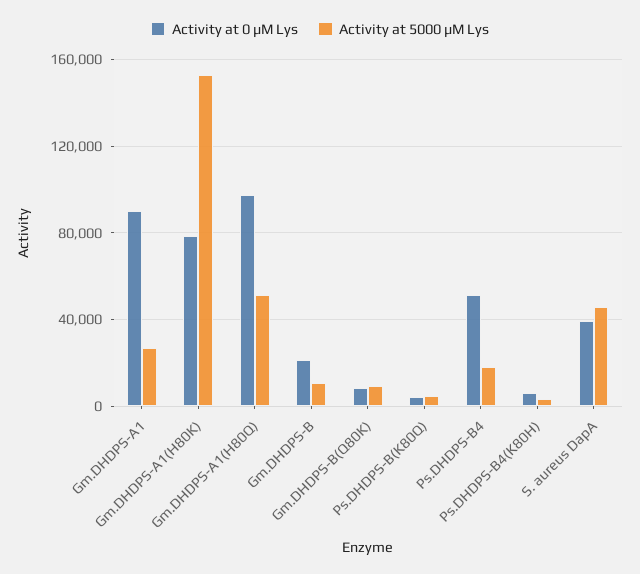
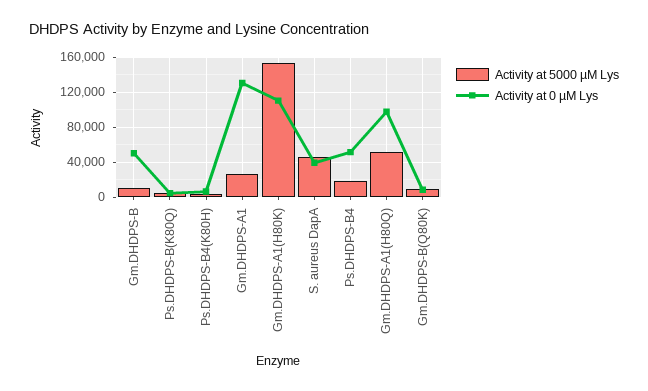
Activity at 0 µM Lys, Gm.DHDPS-A1: 90000 -> 130000
Activity at 0 µM Lys, Gm.DHDPS-A1(H80K): 80000 -> 110000
Activity at 0 µM Lys, Gm.DHDPS-B: 20000 -> 50000

